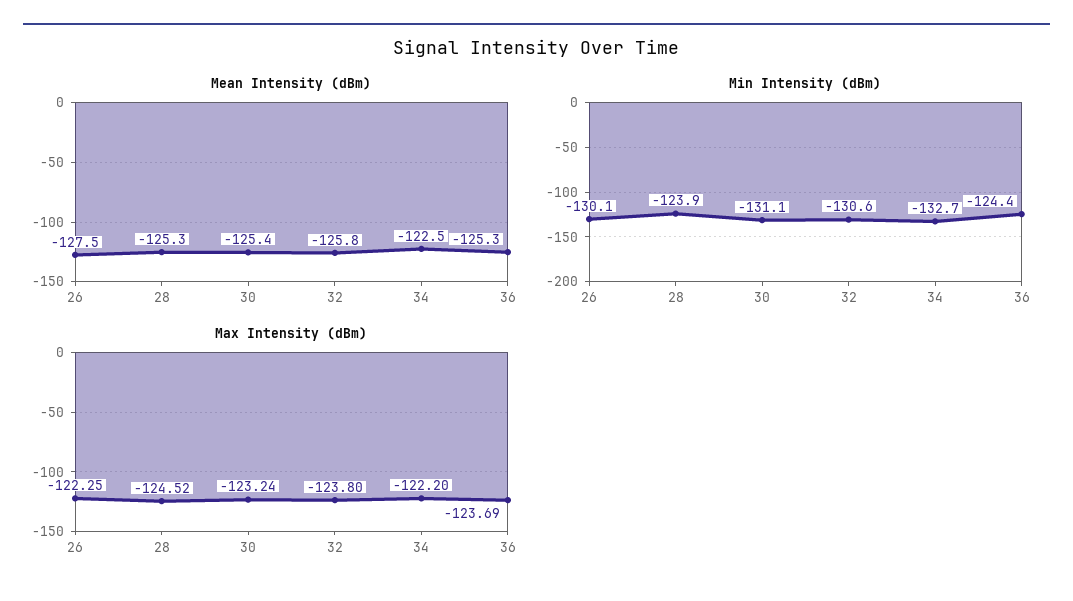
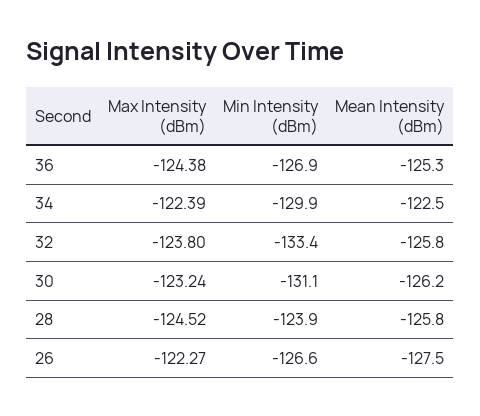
Mean Intensity (dBm), 28: -125.3 -> -125.8
Mean Intensity (dBm), 30: -125.4 -> -126.2
Min Intensity (dBm), 26: -130.1 -> -126.6
Min Intensity (dBm), 32: -130.6 -> -133.4
Min Intensity (dBm), 34: -132.7 -> -129.9
Min Intensity (dBm), 36: -124.4 -> -126.9
Max Intensity (dBm), 26: -122.25 -> -122.27
Max Intensity (dBm), 34: -122.2 -> -122.39
Max Intensity (dBm), 36: -123.69 -> -124.38

